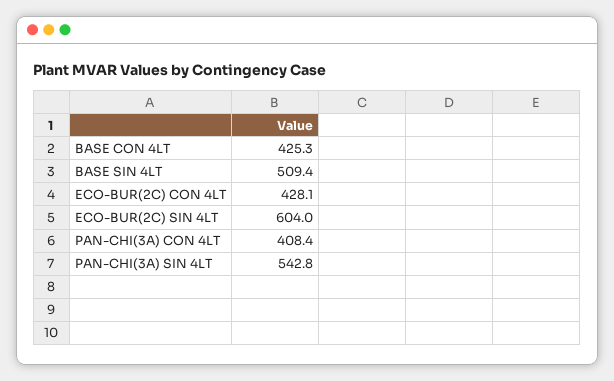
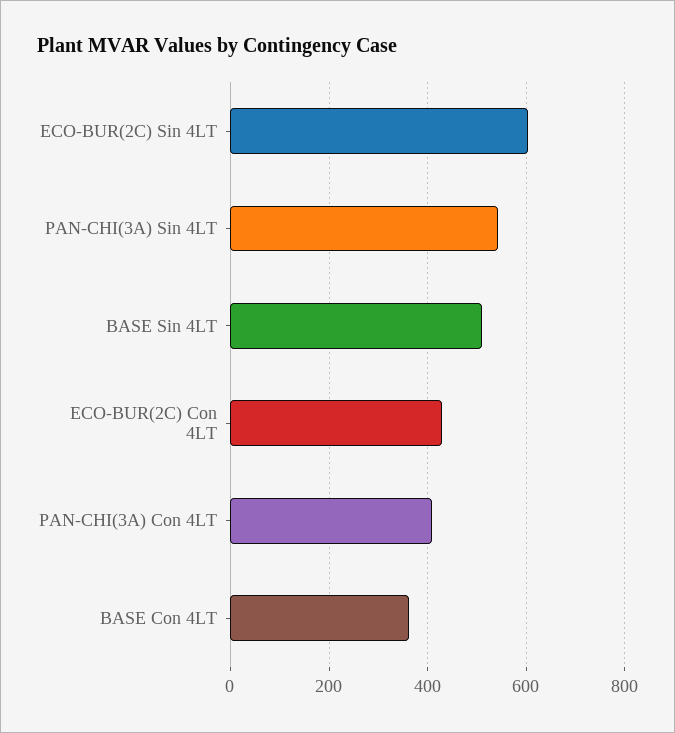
BASE CON 4LT: 425.3 -> 360

